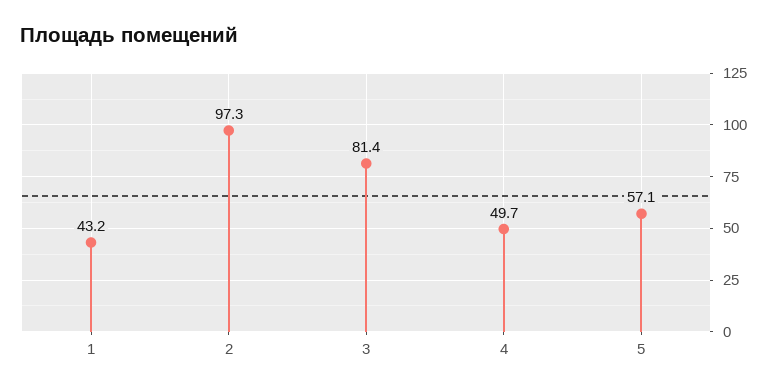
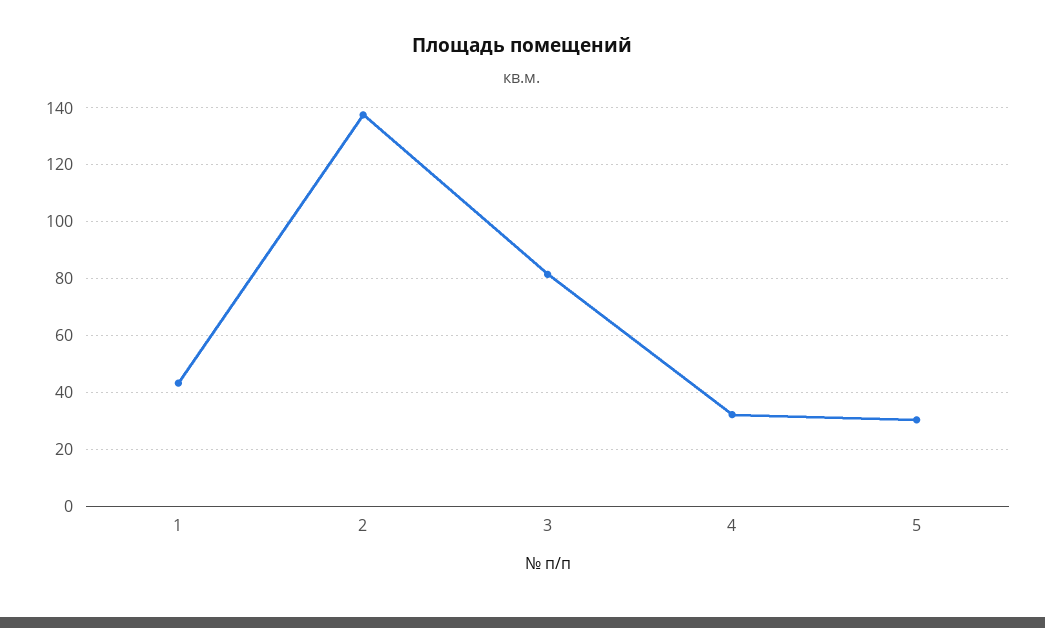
2: 97.3 -> 137.5
4: 49.7 -> 32.5
5: 57.1 -> 30

